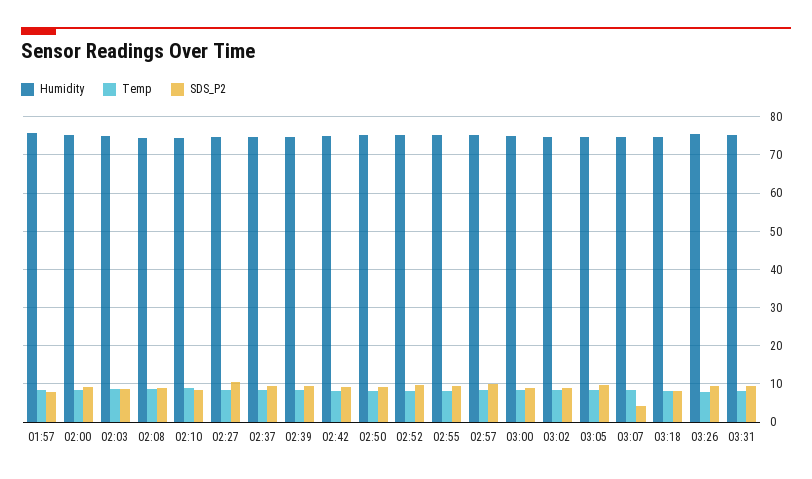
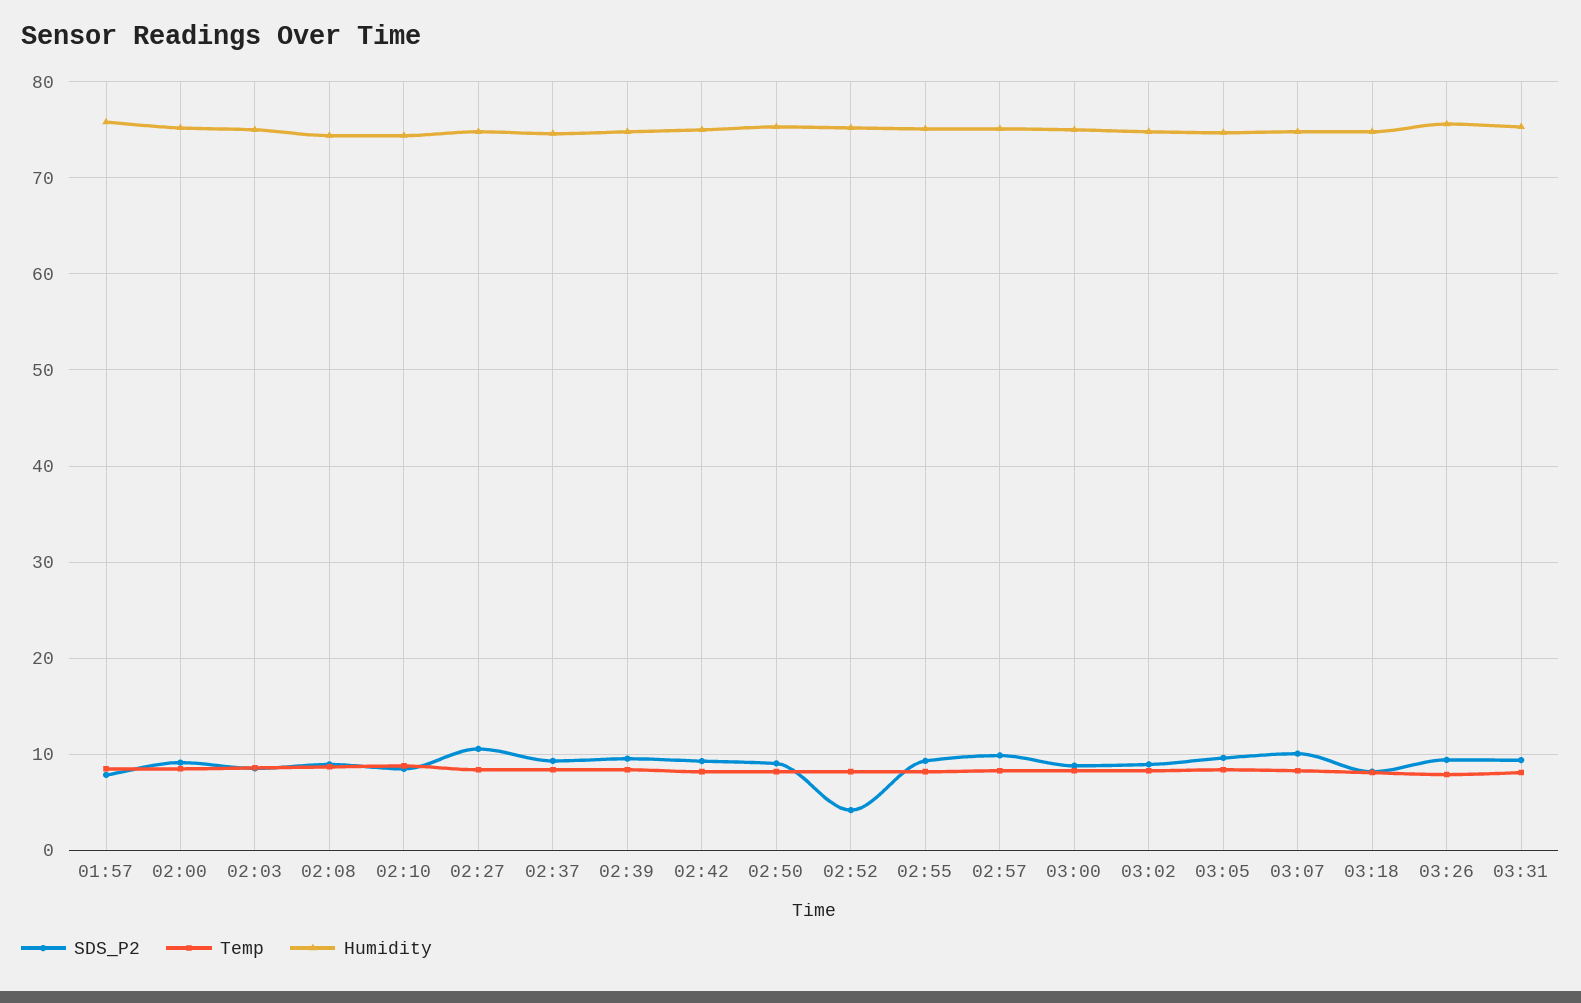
SDS_P2, 02:52: 10 -> 4
SDS_P2, 03:07: 4 -> 10

